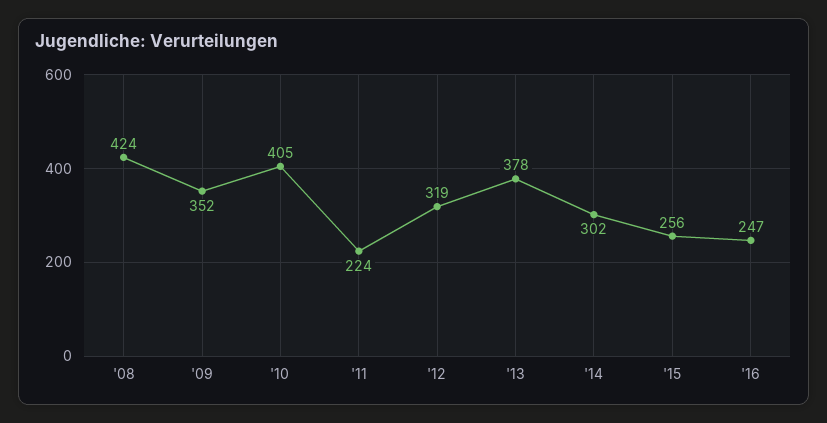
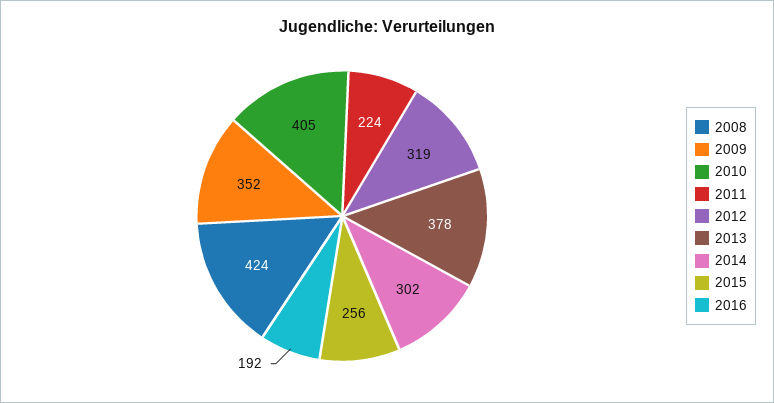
'16: 247 -> 192

